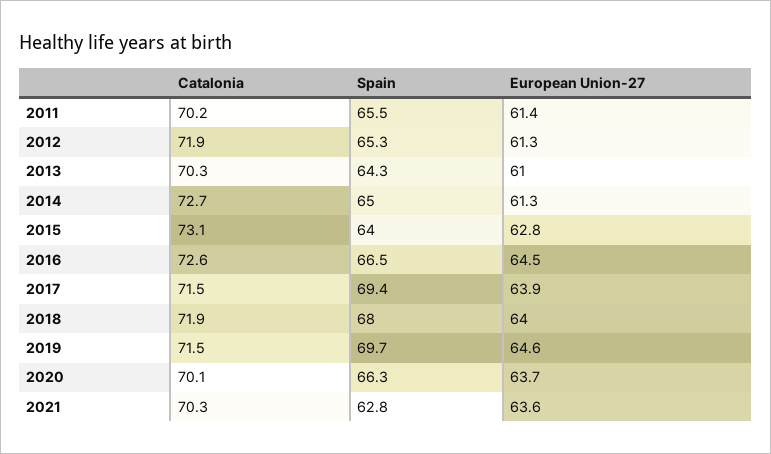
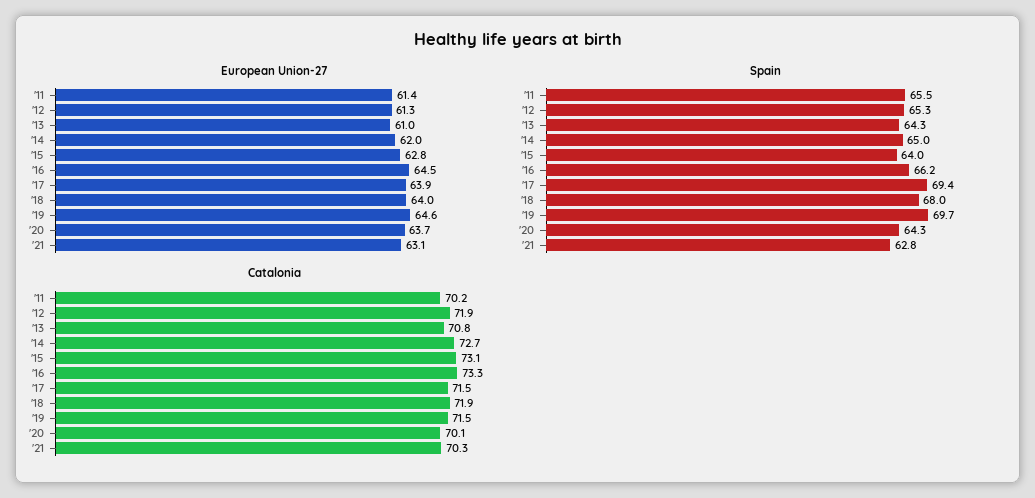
Catalonia, 2013: 70.3 -> 70.8
European Union-27, 2014: 61.3 -> 62
Catalonia, 2016: 72.6 -> 73.3
Spain, 2016: 66.5 -> 66.2
Spain, 2020: 66.3 -> 64.3
European Union-27, 2021: 63.6 -> 63.1

